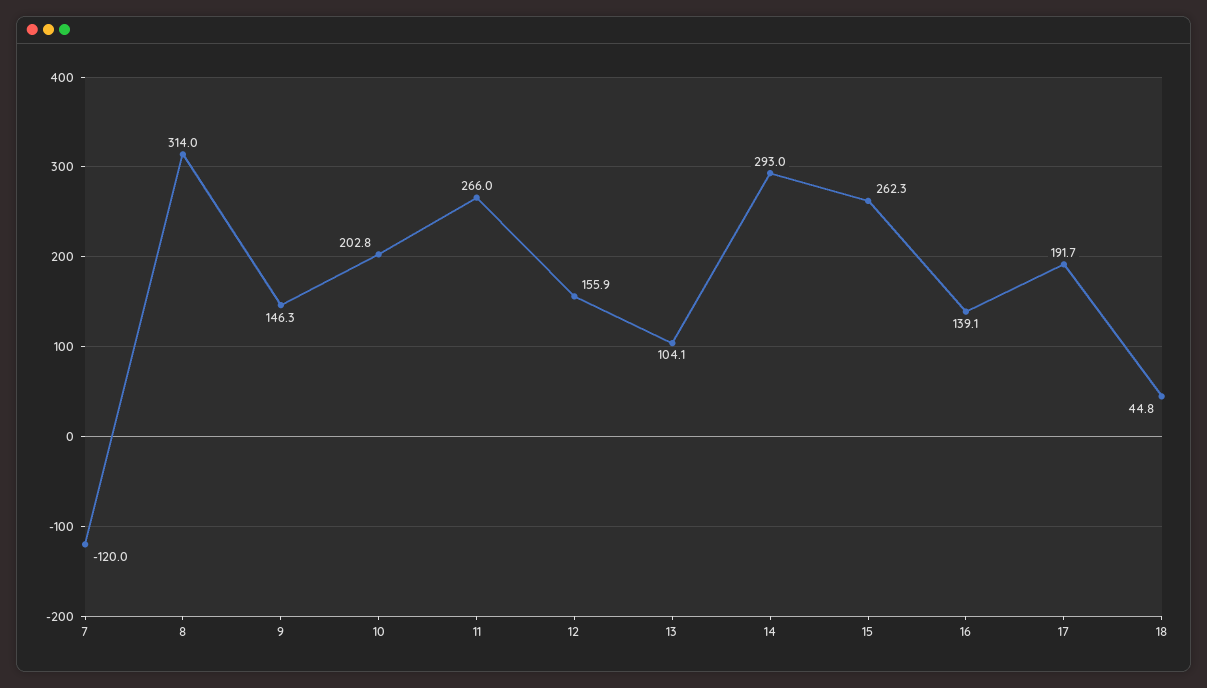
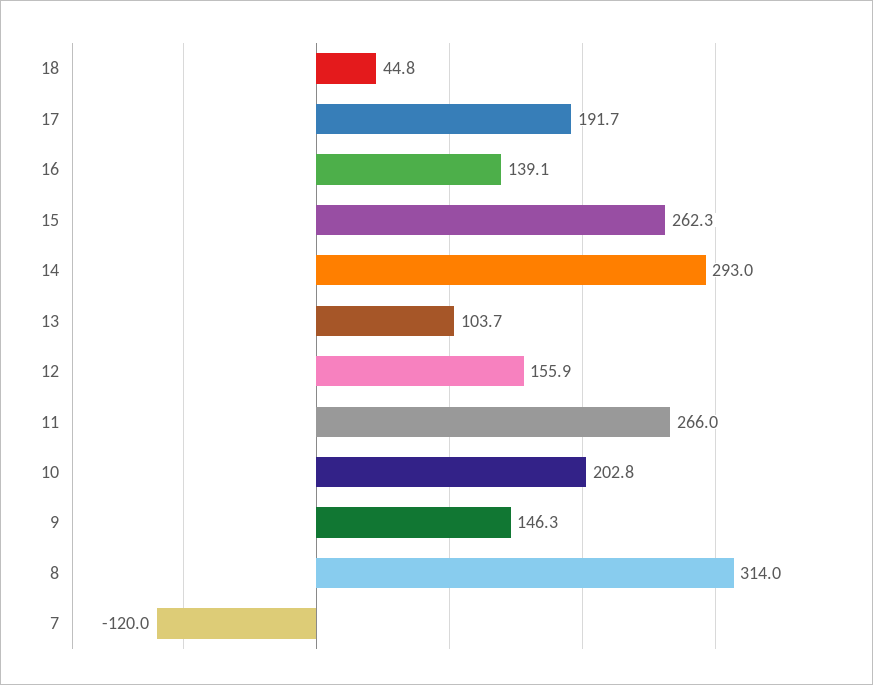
13: 104.1 -> 103.7

